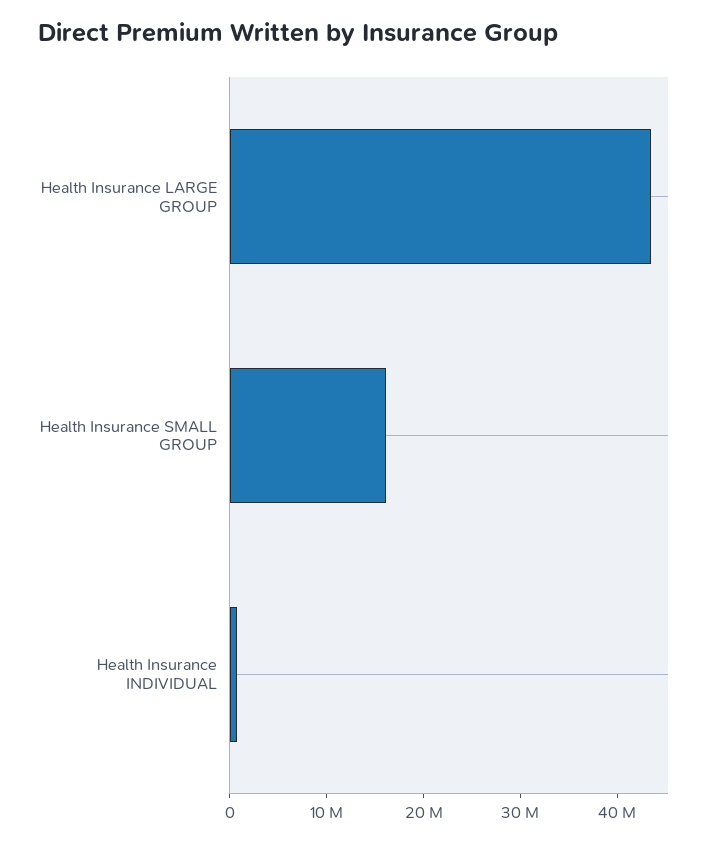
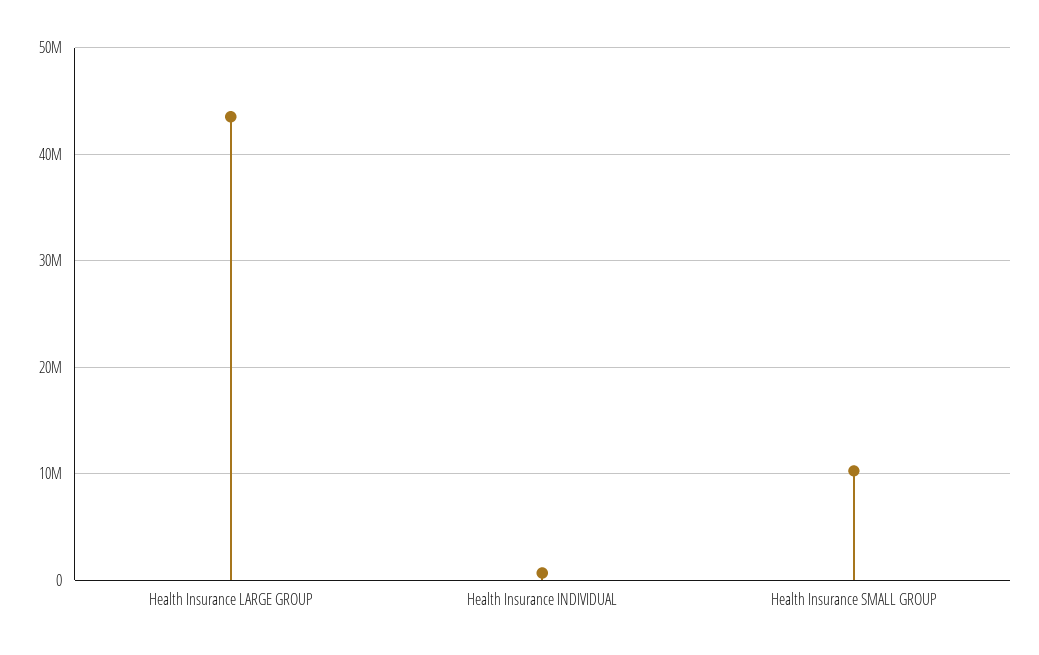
Health Insurance SMALL GROUP: 16000000 -> 10000000

